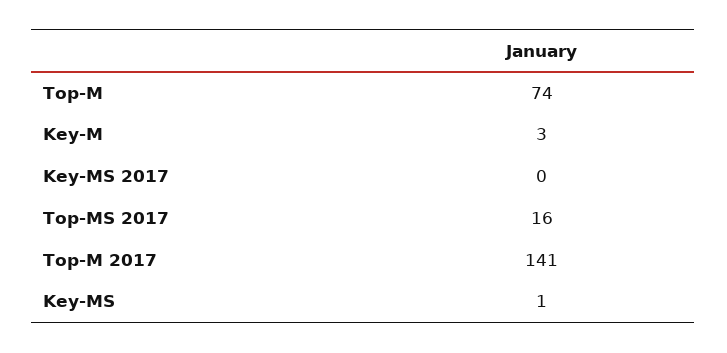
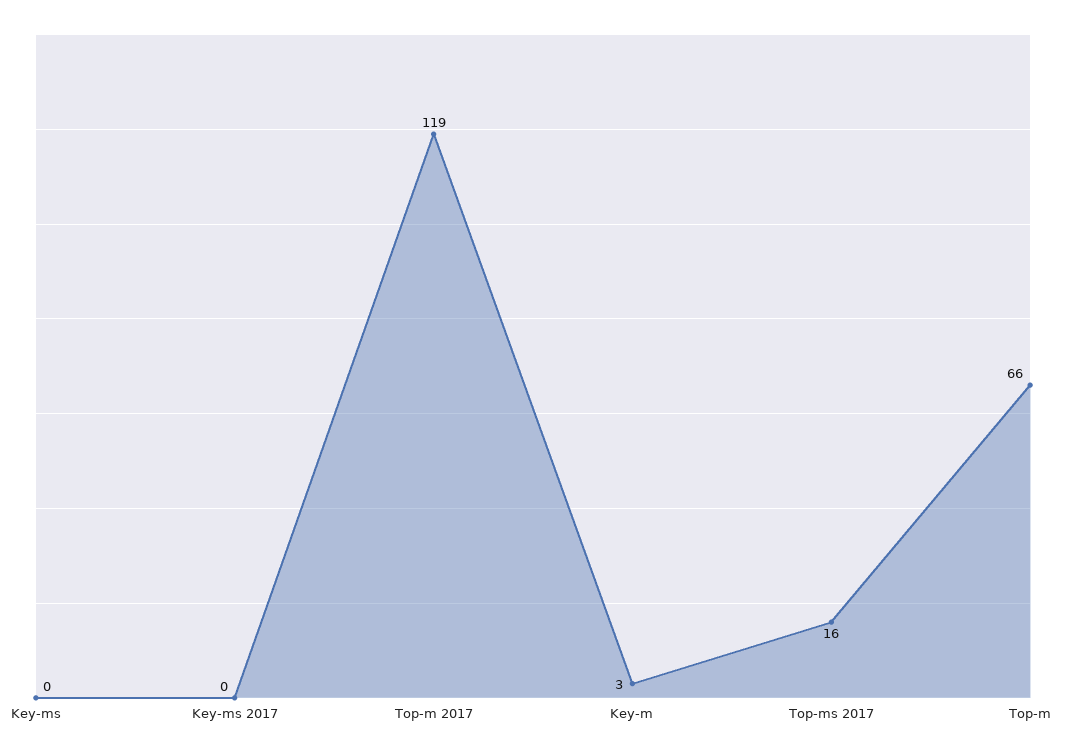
Top-M: 74 -> 66
Top-M 2017: 141 -> 119
Key-MS: 1 -> 0

